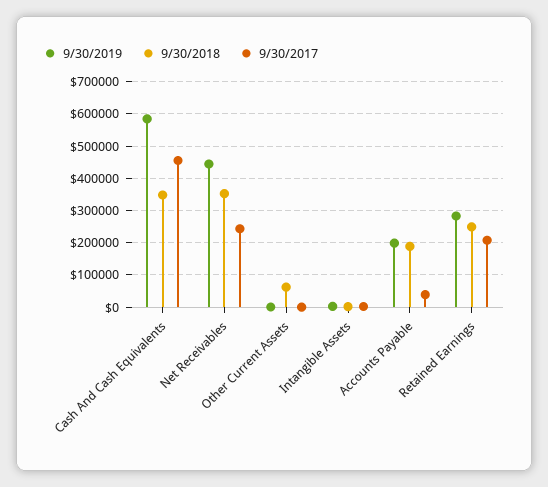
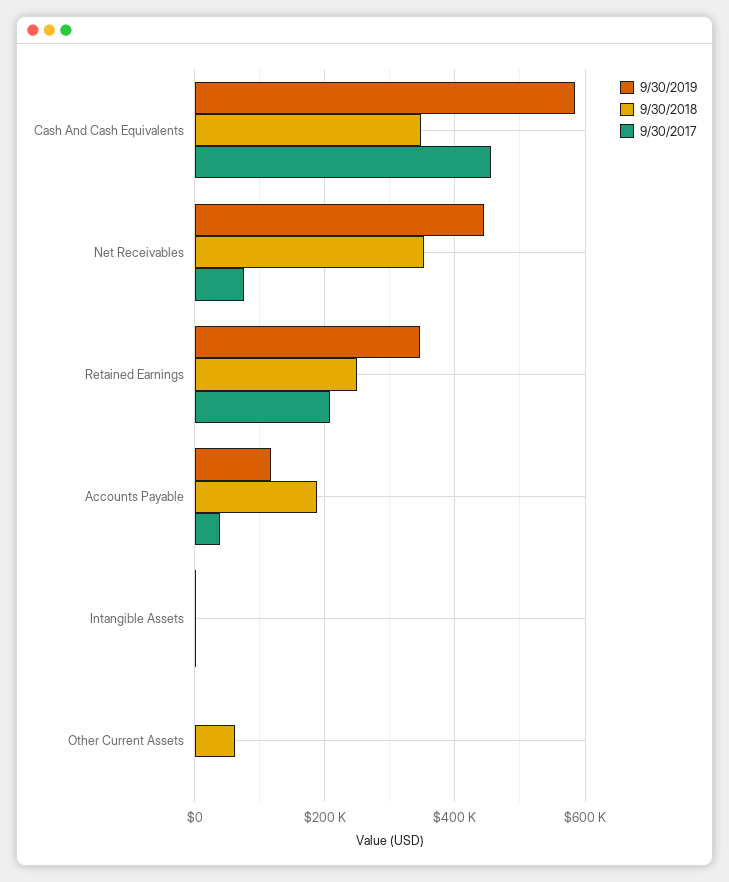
9/30/2017, Net Receivables: 240000 -> 80000
9/30/2019, Accounts Payable: 200000 -> 120000
9/30/2019, Retained Earnings: 280000 -> 340000

